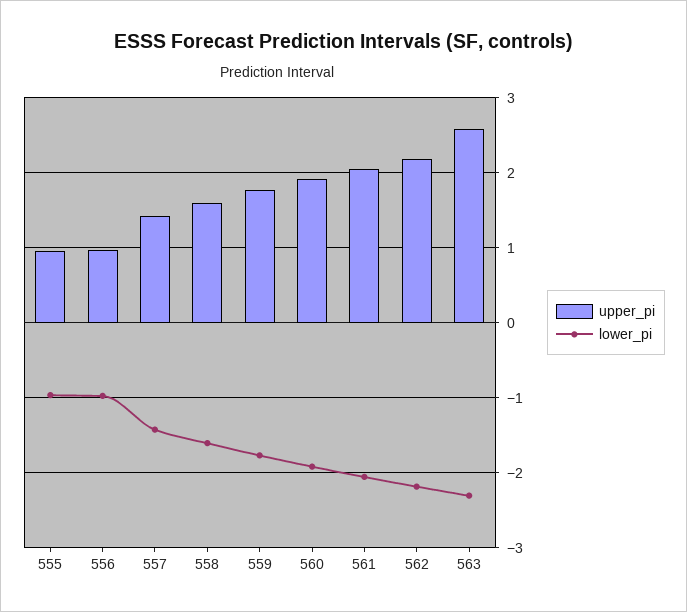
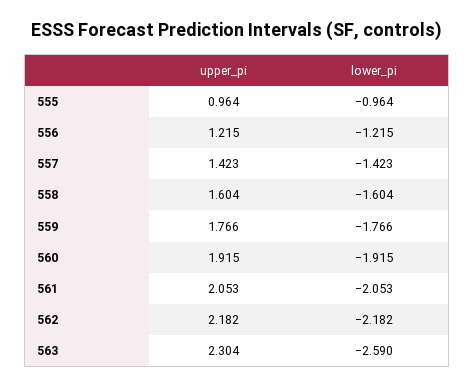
upper_pi, 556: 1 -> 1.215
lower_pi, 556: -1 -> -1.215
upper_pi, 563: 2.6 -> 2.304
lower_pi, 563: -2.3 -> -2.59

